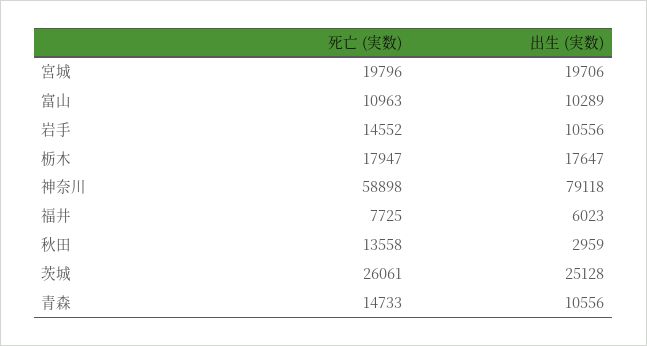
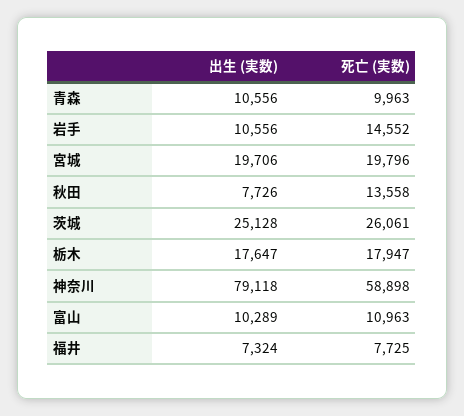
出生 (実数), 福井: 6023 -> 7324
出生 (実数), 秋田: 2959 -> 7726
死亡 (実数), 青森: 14733 -> 9963

